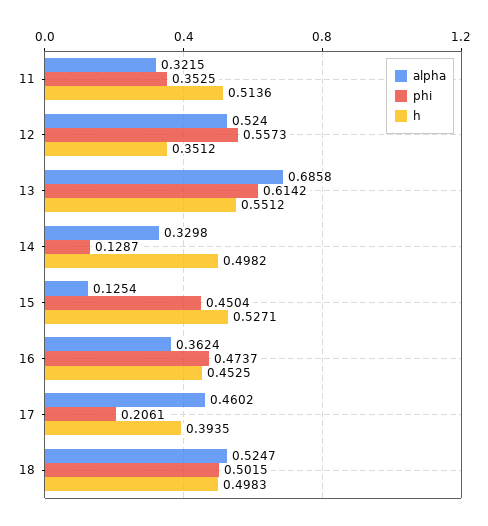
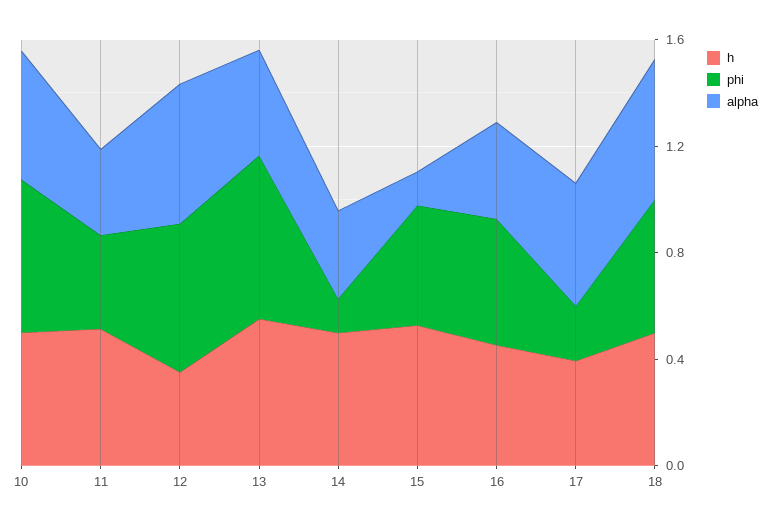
alpha, 13: 0.6858 -> 0.4
h, 10: none -> 0.5
phi, 10: none -> 0.6
alpha, 10: none -> 0.5

